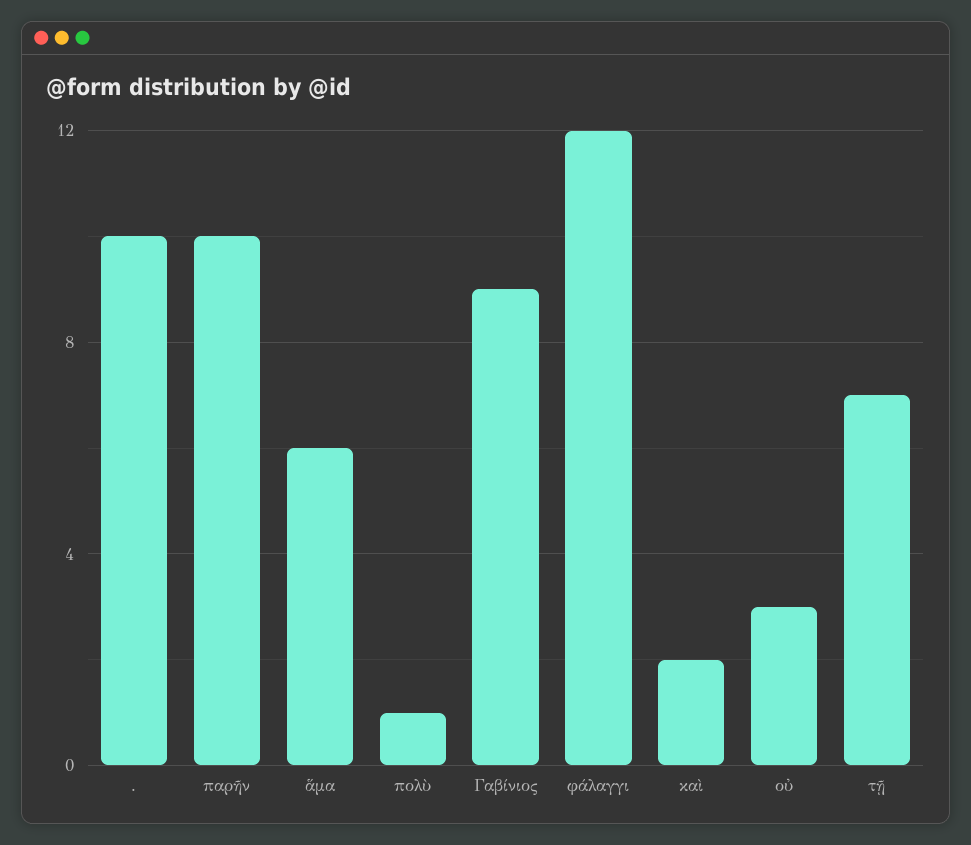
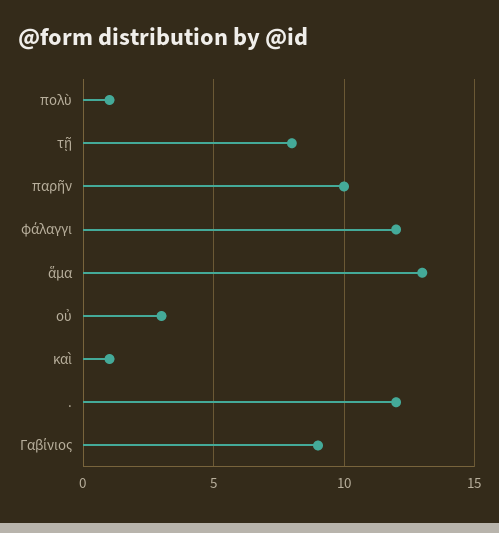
.: 10 -> 12
ἅμα: 6 -> 13
καὶ: 2 -> 1
τῇ: 7 -> 8

